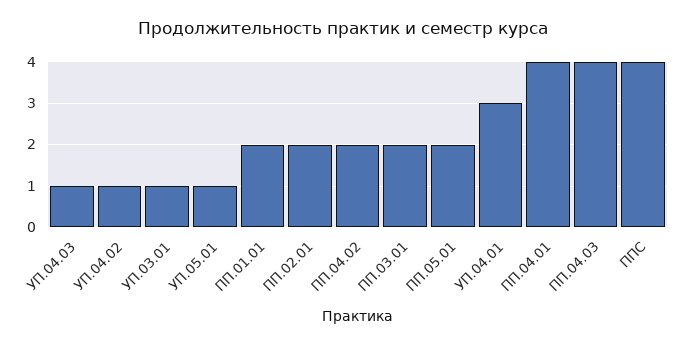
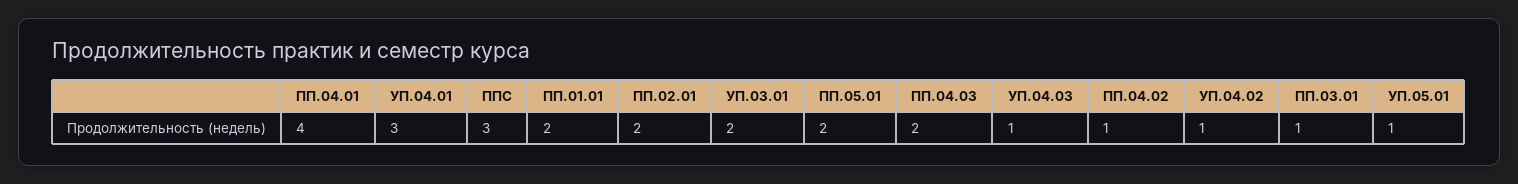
УП.03.01: 1 -> 2
ПП.04.02: 2 -> 1
ПП.03.01: 2 -> 1
ПП.04.03: 4 -> 2
ППС: 4 -> 3

